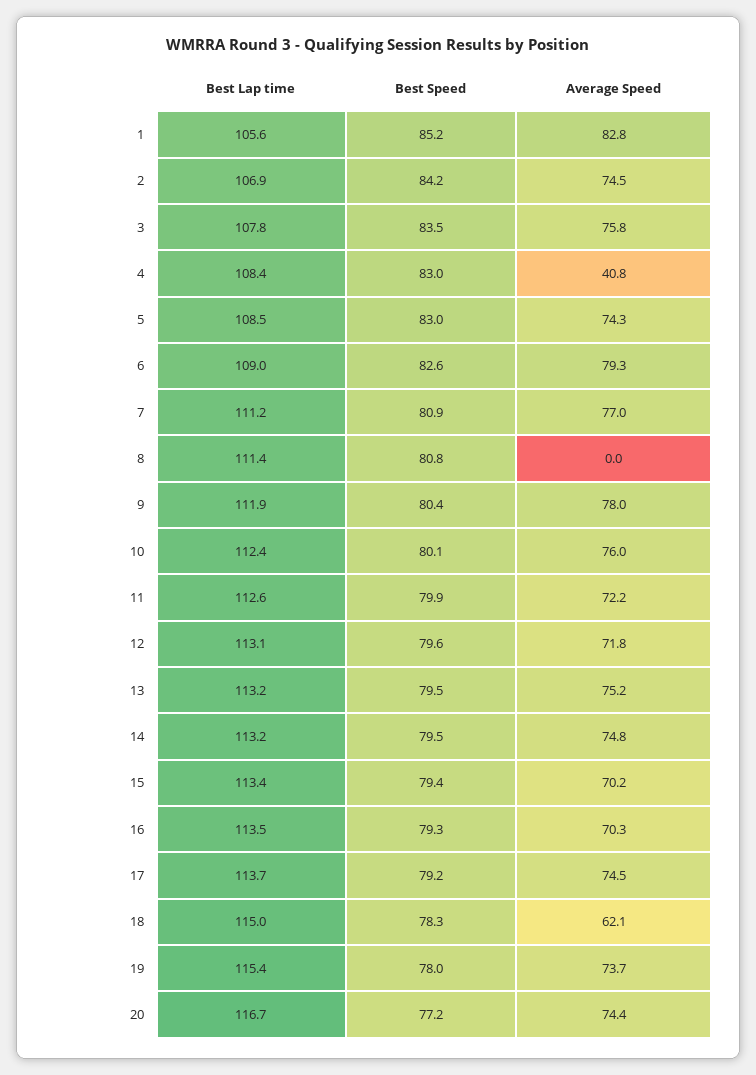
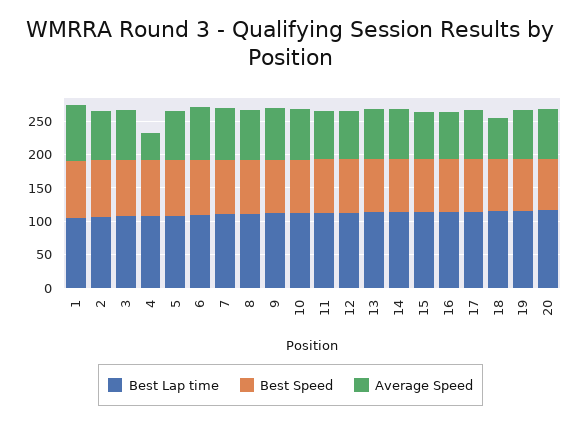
Average Speed, 8: 0 -> 75

